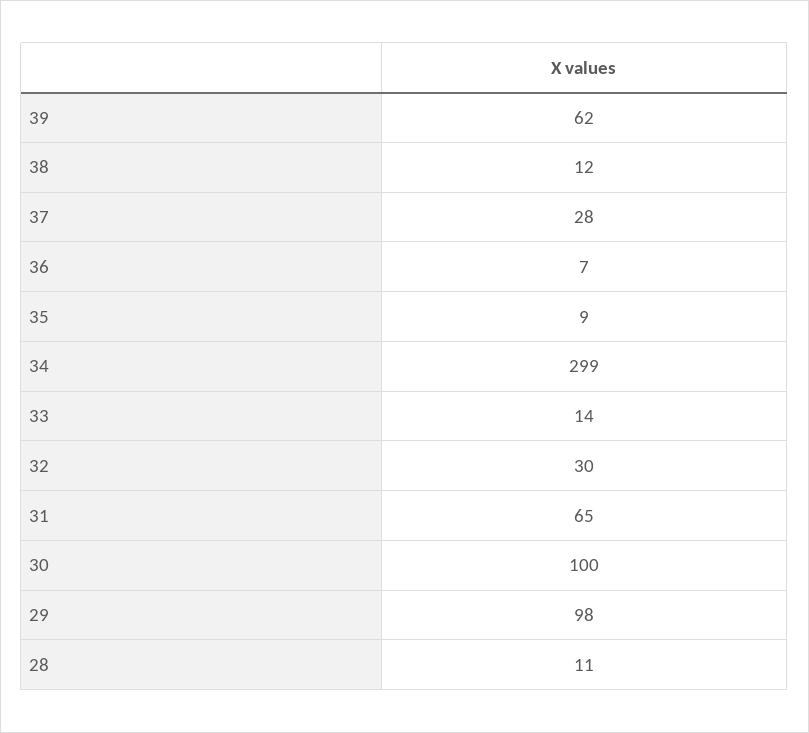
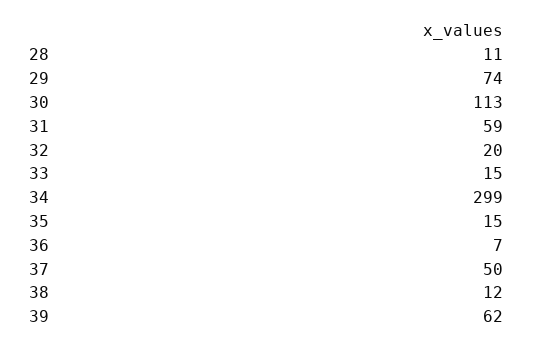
37: 28 -> 50
35: 9 -> 15
33: 14 -> 15
32: 30 -> 20
31: 65 -> 59
30: 100 -> 113
29: 98 -> 74

